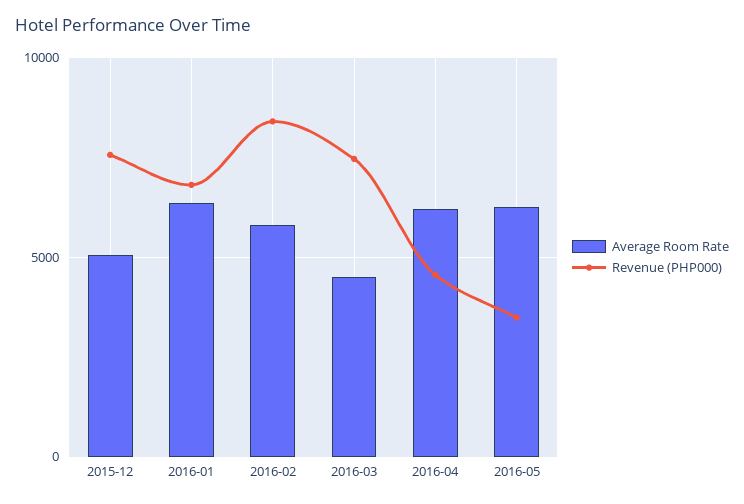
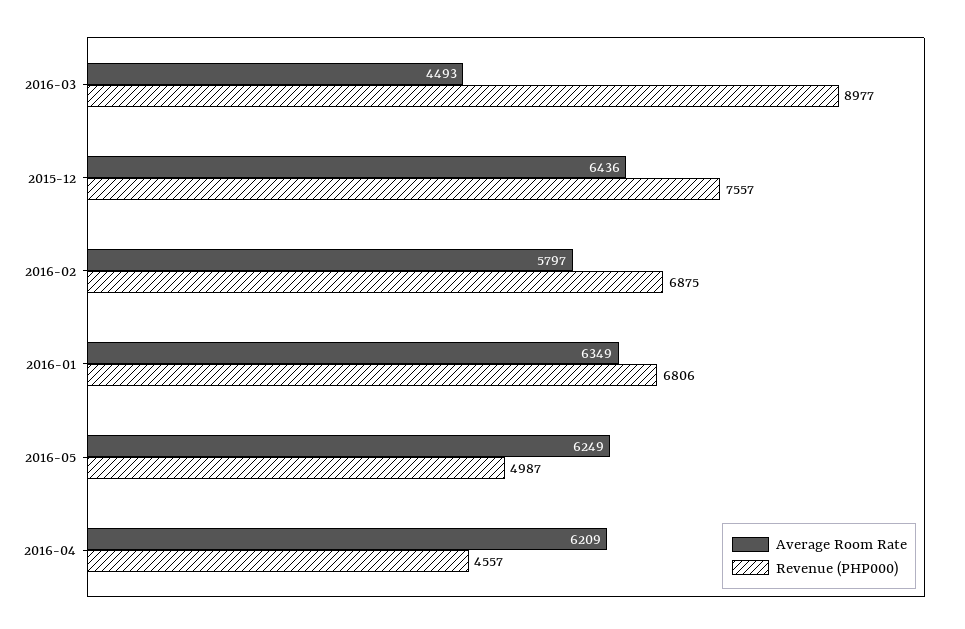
Average Room Rate, 2015-12: 5000 -> 6436
Revenue (PHP000), 2016-02: 8500 -> 6875
Revenue (PHP000), 2016-03: 7500 -> 8977
Revenue (PHP000), 2016-05: 3500 -> 4987

